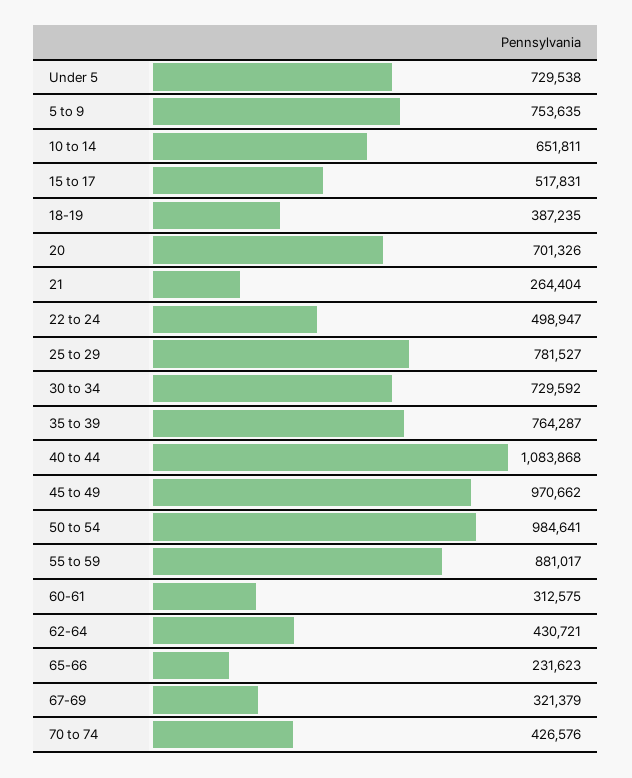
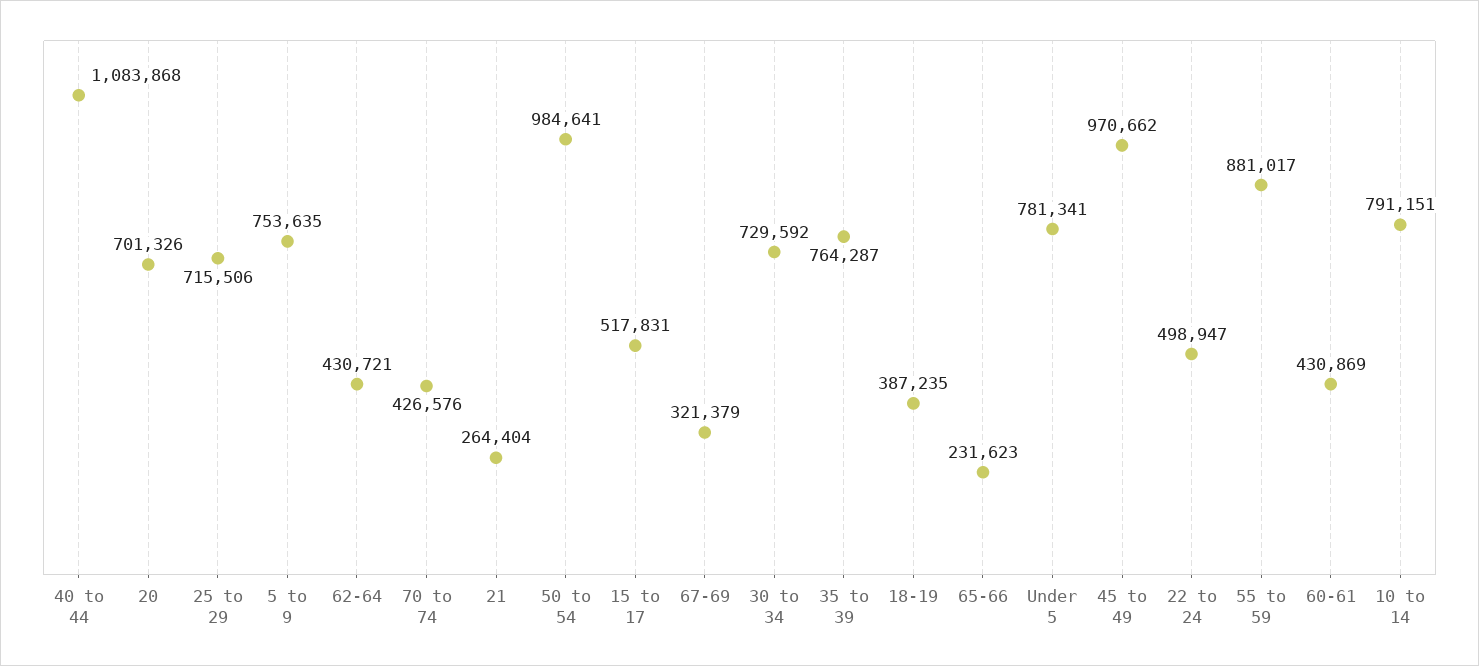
Under 5: 729538 -> 781341
10 to 14: 651811 -> 791151
25 to 29: 781527 -> 715506
60-61: 312575 -> 430869

